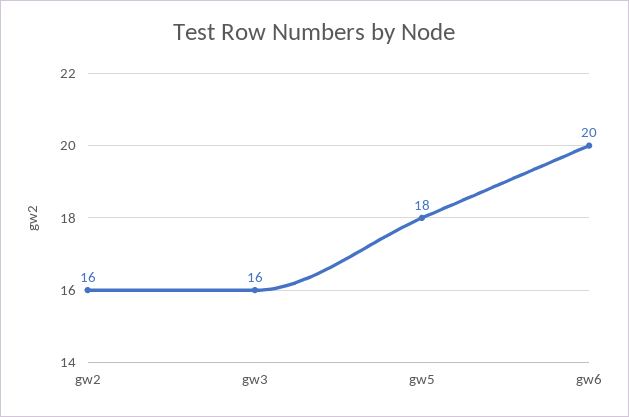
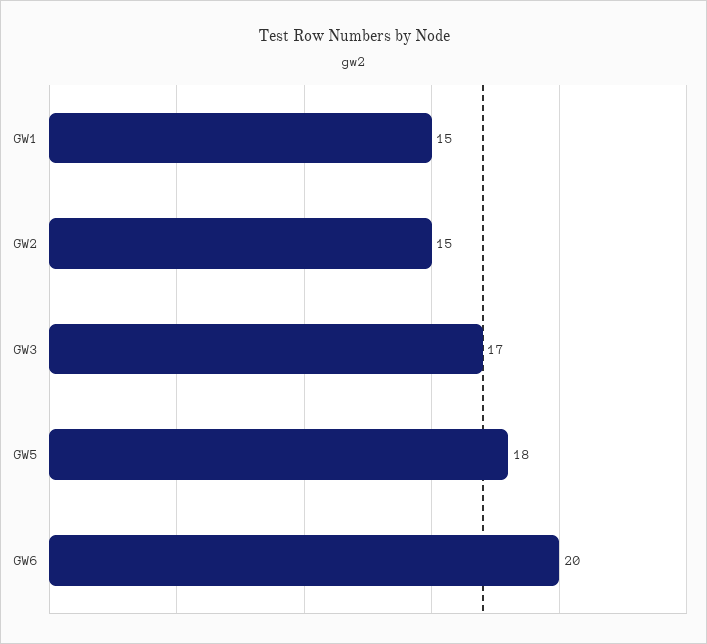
gw2: 16 -> 15
gw3: 16 -> 17
GW1: none -> 15

